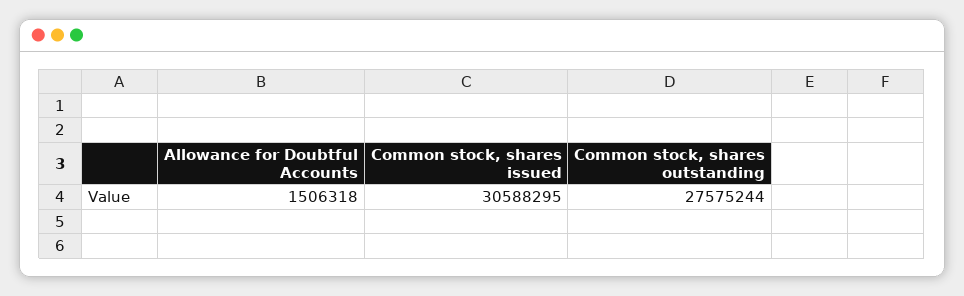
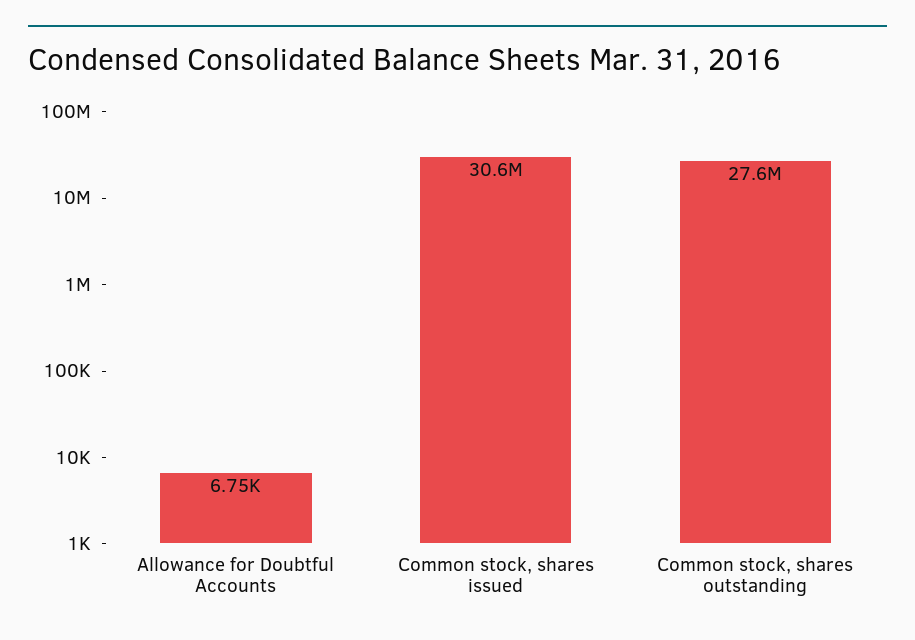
Allowance for Doubtful Accounts: 1506318 -> 6750

